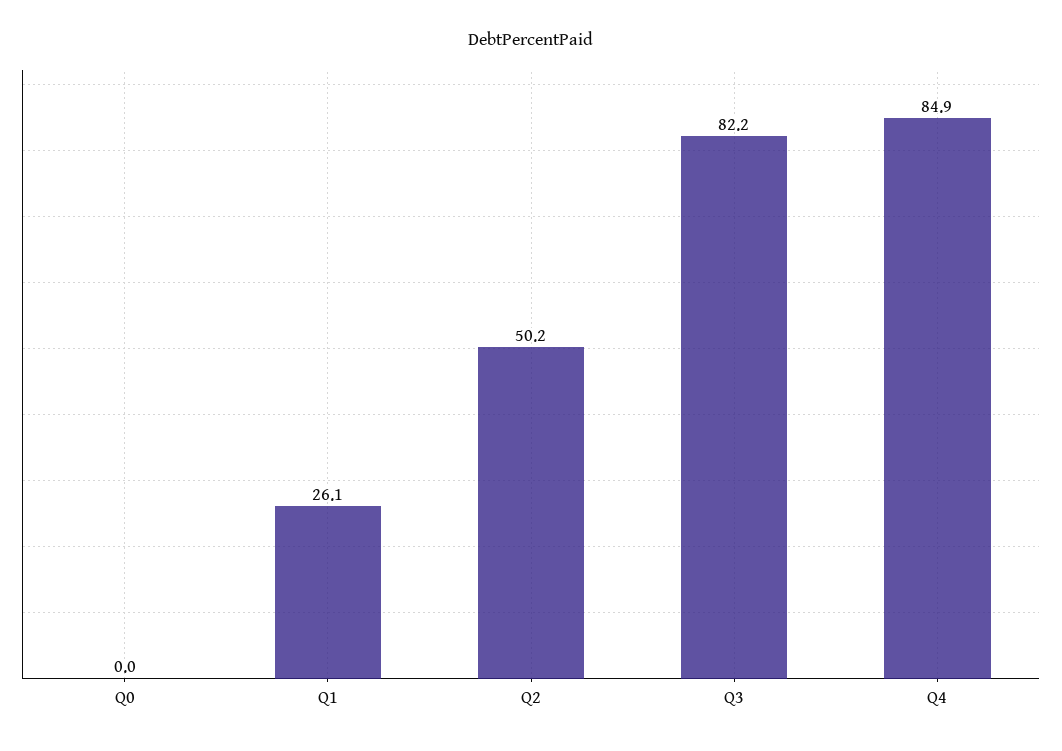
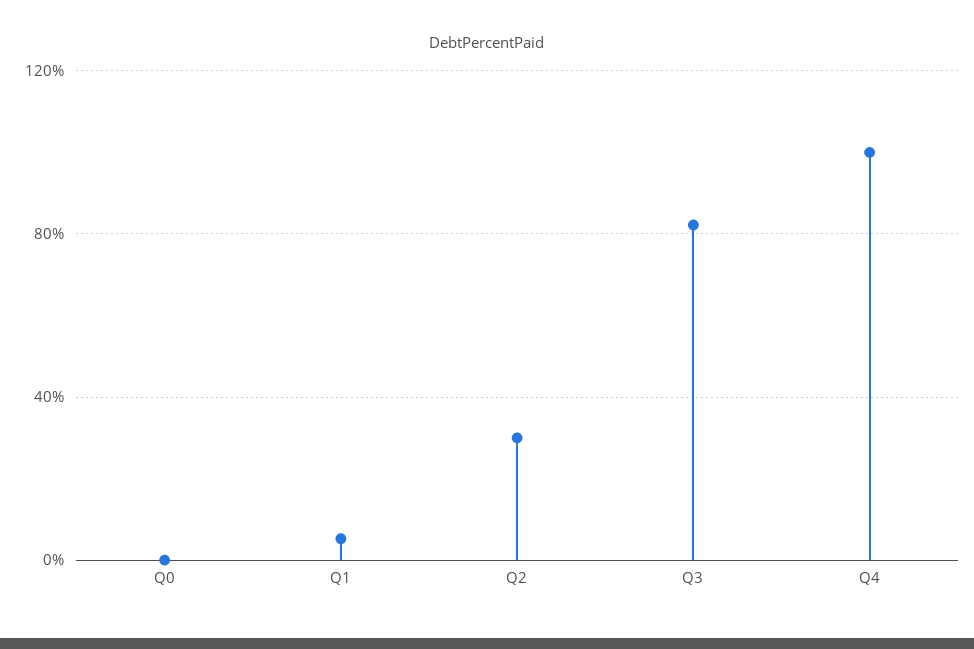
Q1: 26.1 -> 5
Q2: 50.2 -> 30
Q4: 84.9 -> 100

